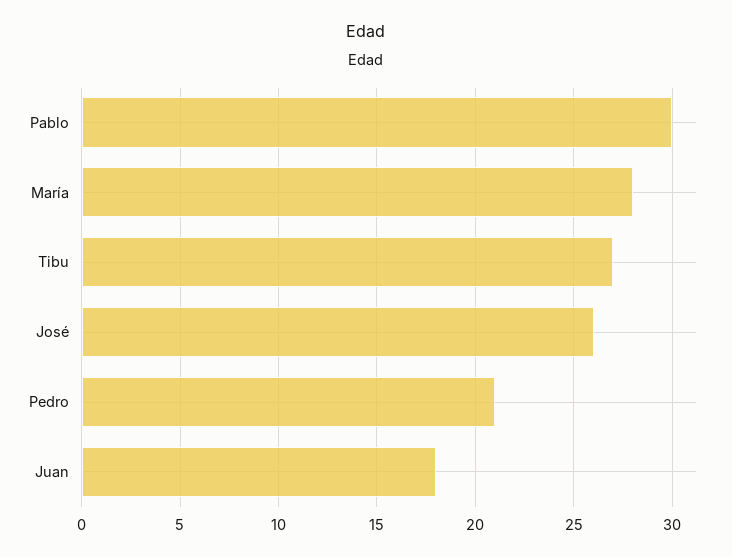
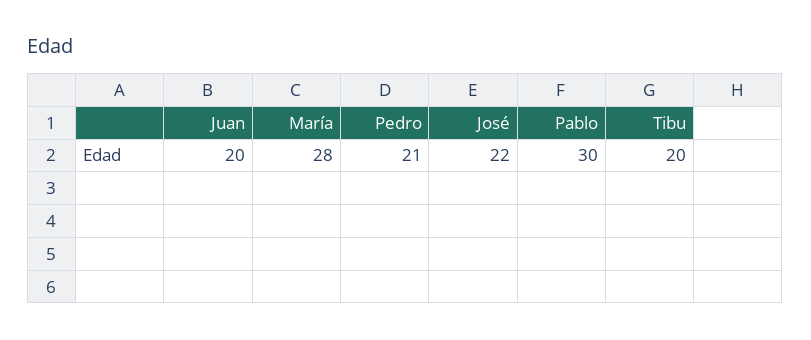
Tibu: 27 -> 20
José: 26 -> 22
Juan: 18 -> 20

